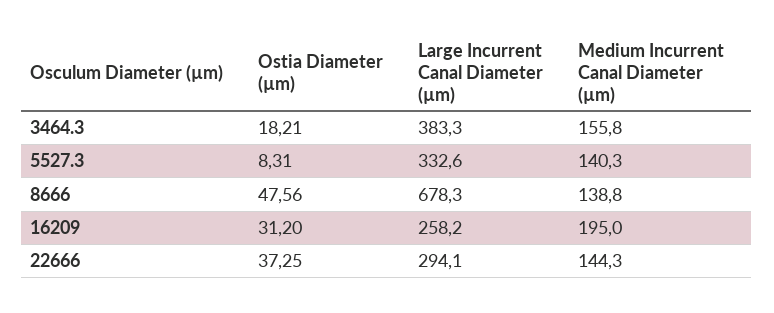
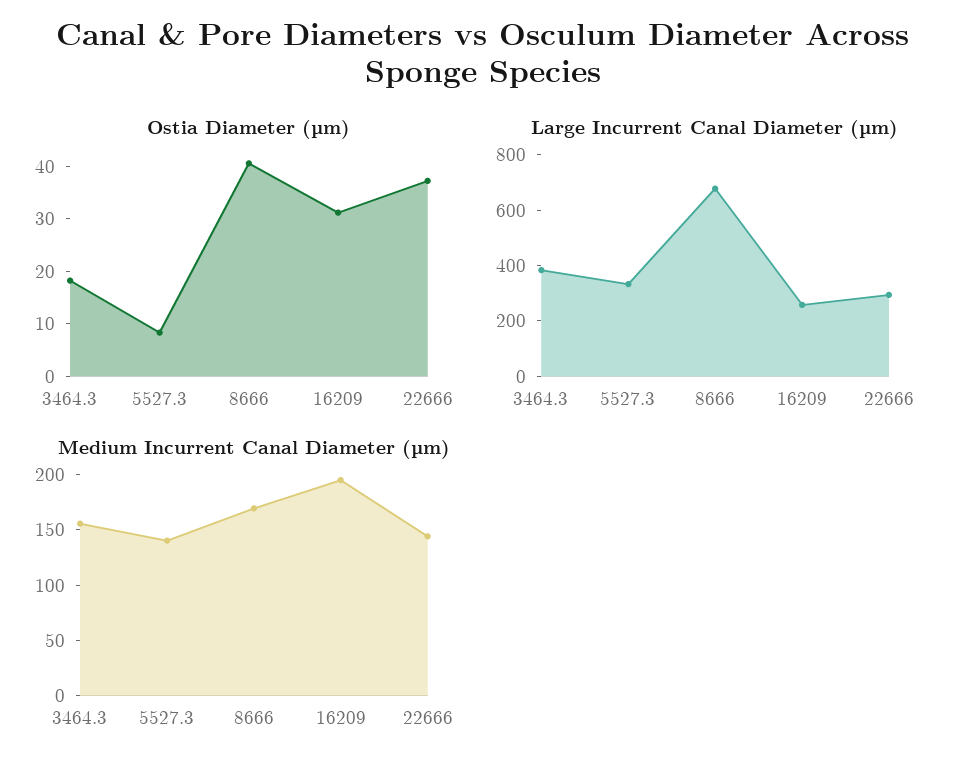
Ostia Diameter (µm), 8666: 47.56 -> 40
Medium Incurrent Canal Diameter (µm), 8666: 138.8 -> 170

